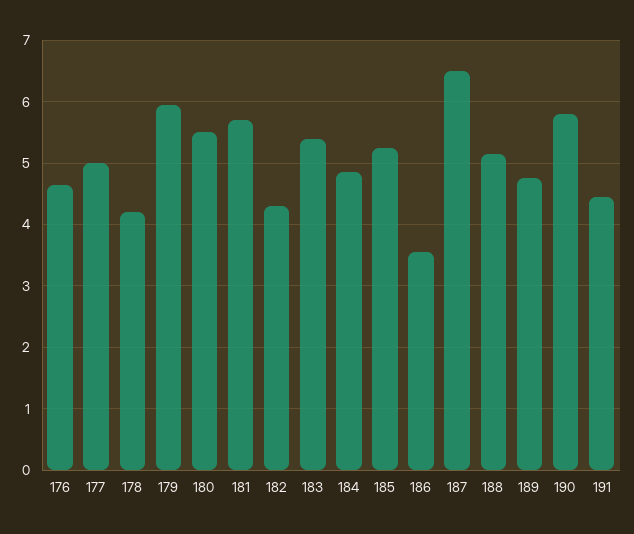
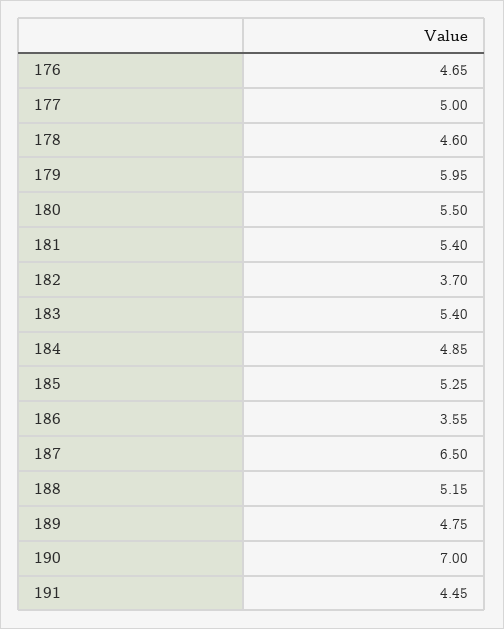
178: 4.2 -> 4.6
181: 5.7 -> 5.4
182: 4.3 -> 3.7
190: 5.8 -> 7

